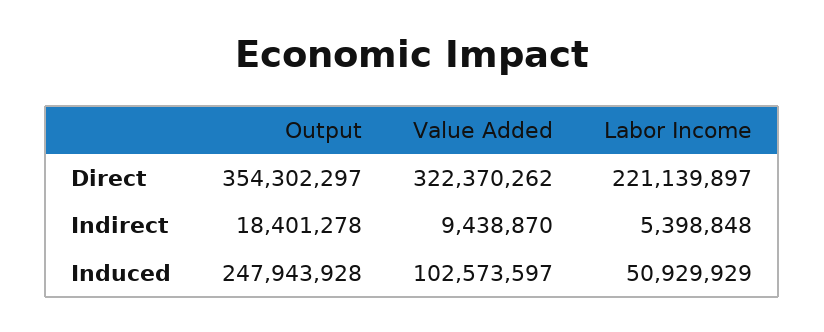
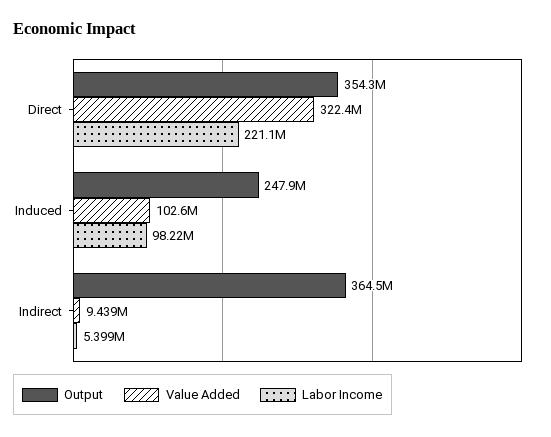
Output, Indirect: 18401278 -> 364500000
Labor Income, Induced: 50929929 -> 98220000

